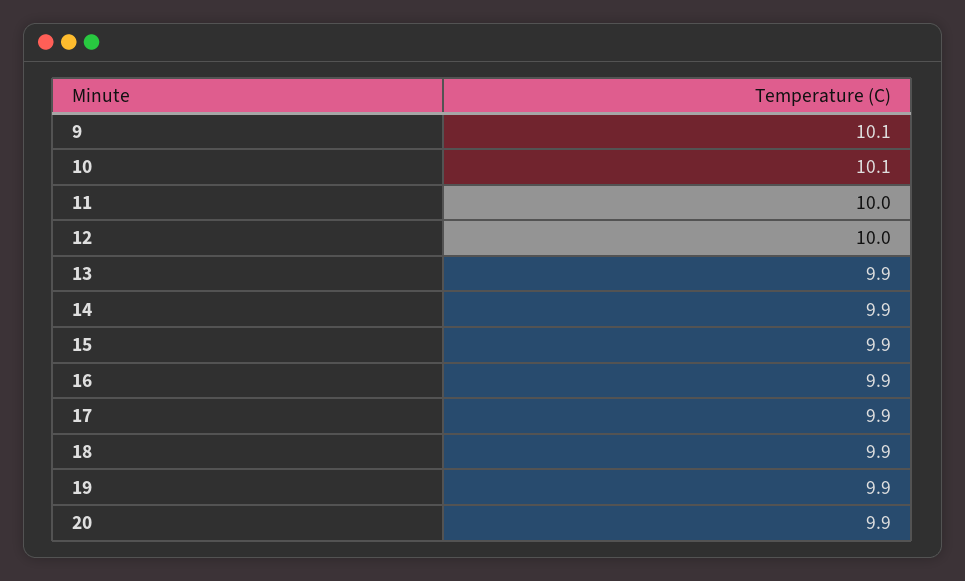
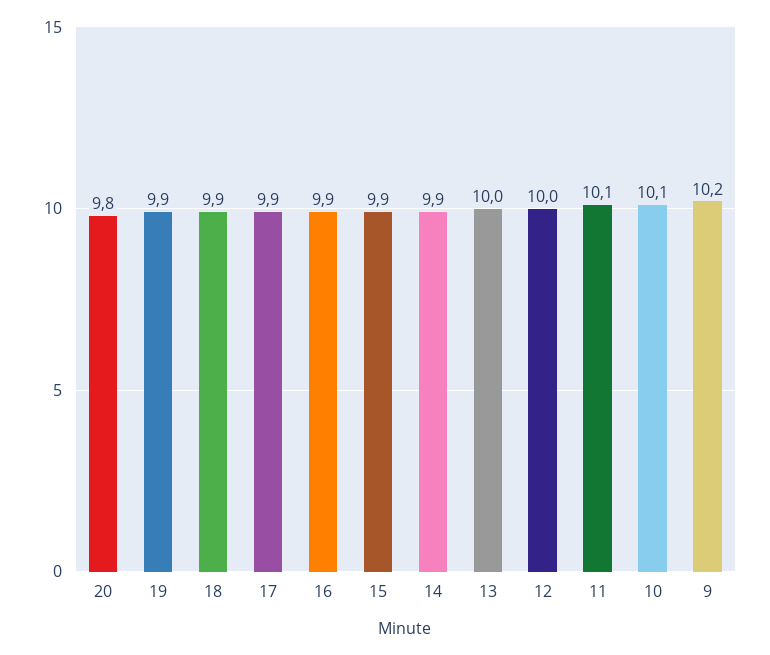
9: 10.1 -> 10.2
11: 10 -> 10.1
13: 9.9 -> 10
20: 9.9 -> 9.8

